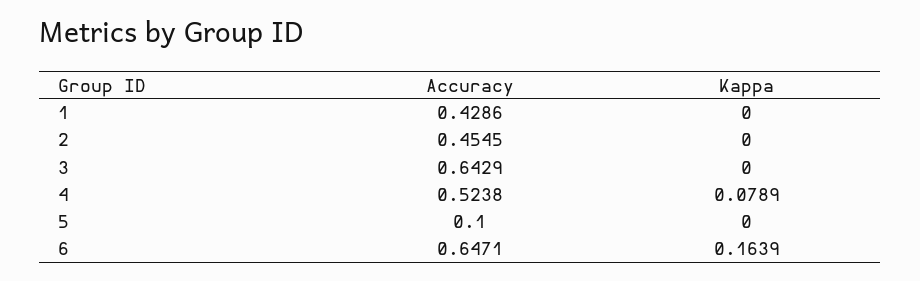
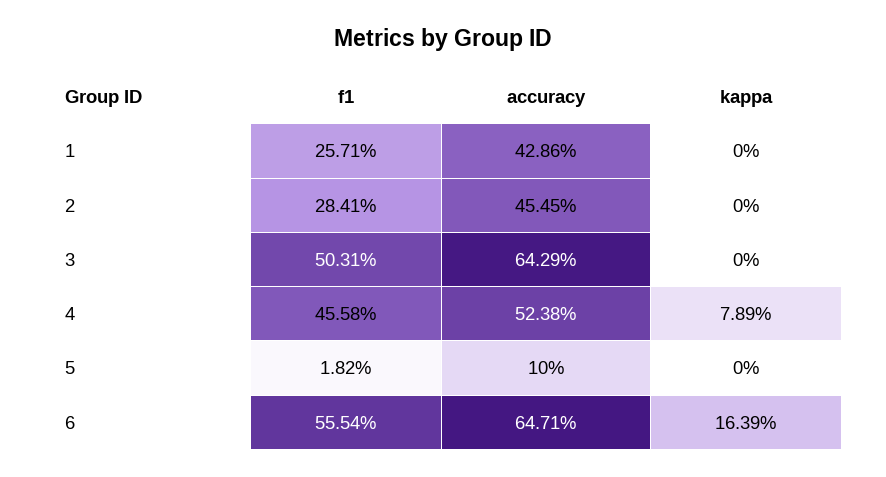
f1, 1: none -> 0.2571
f1, 2: none -> 0.2841
f1, 3: none -> 0.5031
f1, 4: none -> 0.4558
f1, 5: none -> 0.0182
f1, 6: none -> 0.5554

